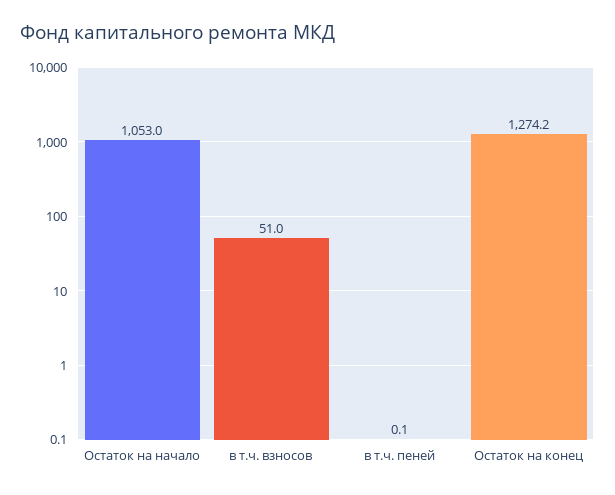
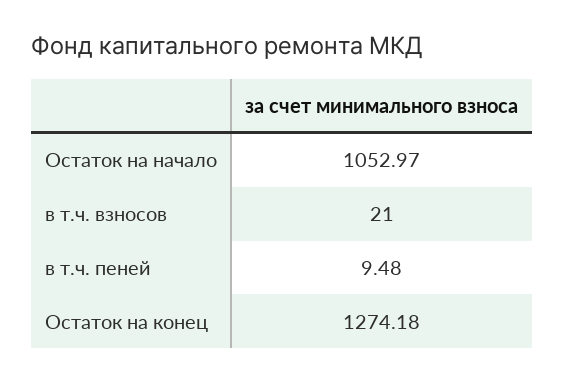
в т.ч. взносов: 51 -> 21
в т.ч. пеней: 0.1 -> 9.48

